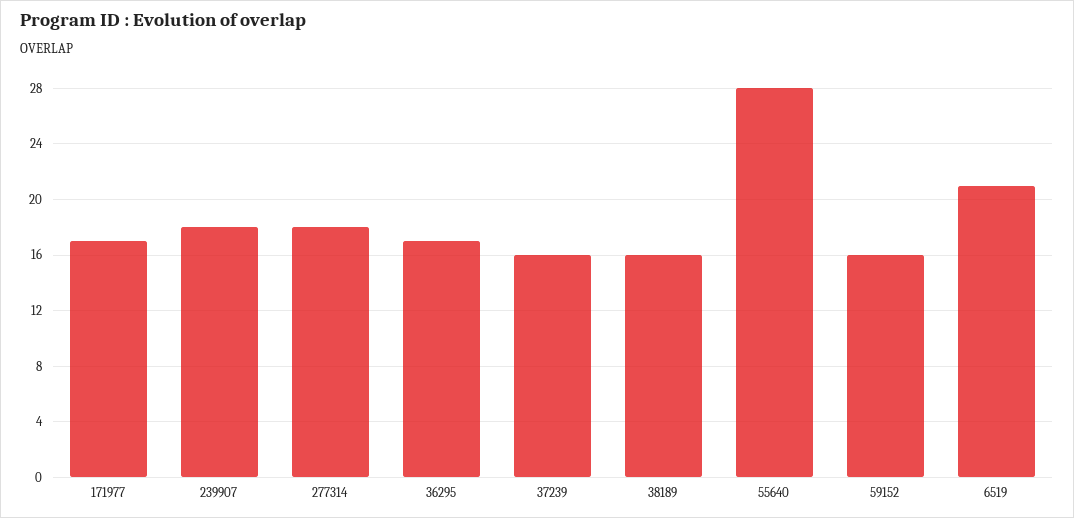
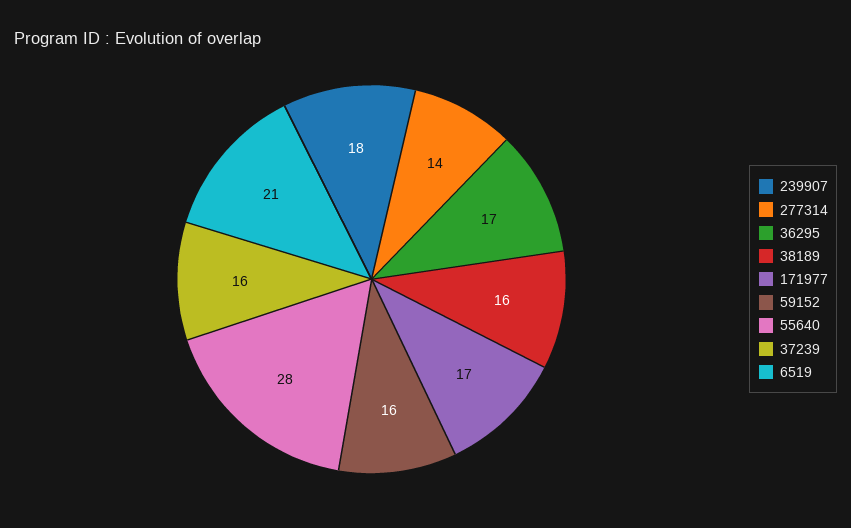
277314: 18 -> 14

